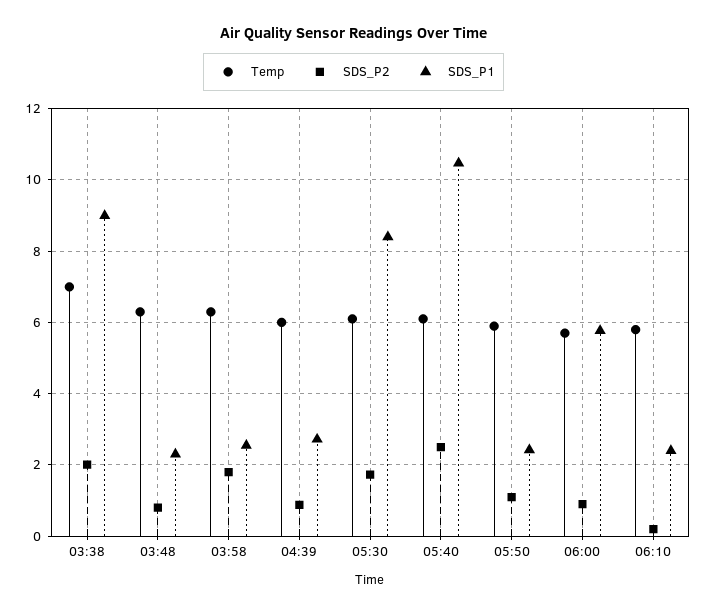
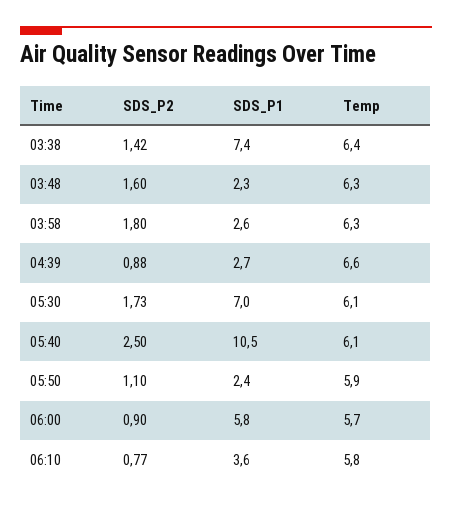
Temp, 03:38: 7 -> 6.4
SDS_P2, 03:38: 2 -> 1.42
SDS_P1, 03:38: 9 -> 7.4
SDS_P2, 03:48: 0.8 -> 1.6
Temp, 04:39: 6 -> 6.6
SDS_P1, 05:30: 8.4 -> 7
SDS_P2, 06:10: 0.2 -> 0.77
SDS_P1, 06:10: 2.4 -> 3.6

